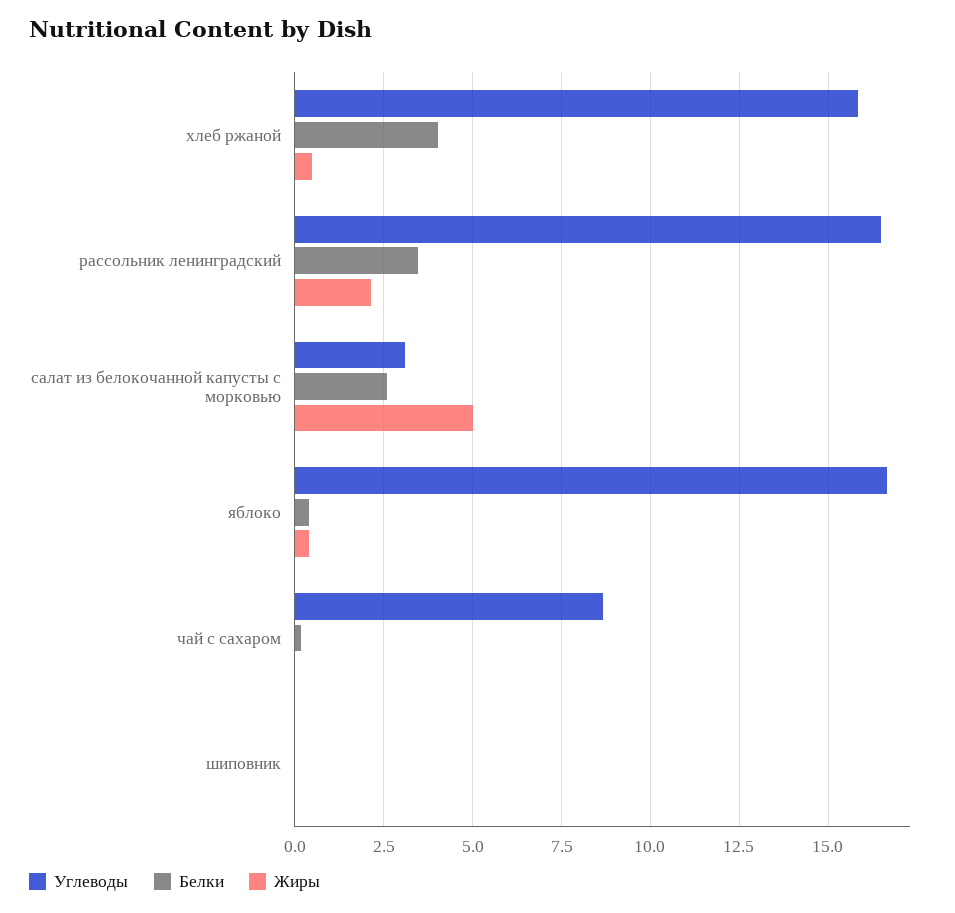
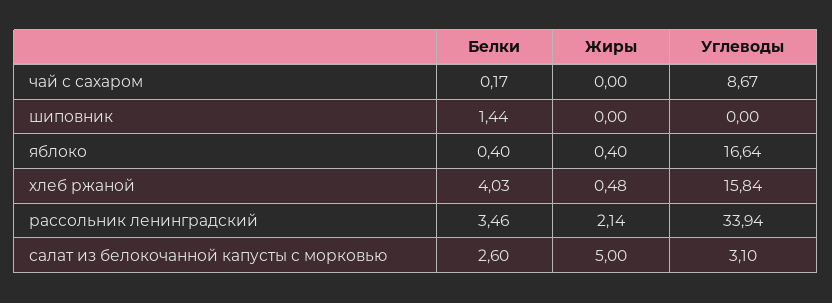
Углеводы, рассольник ленинградский: 16.5 -> 33.94
Белки, шиповник: 0 -> 1.44

